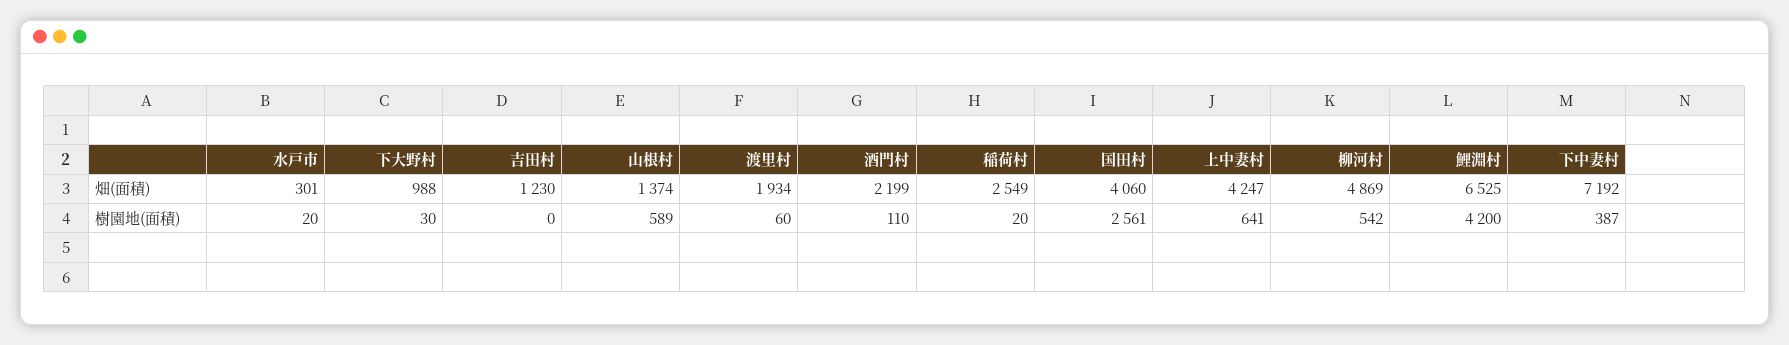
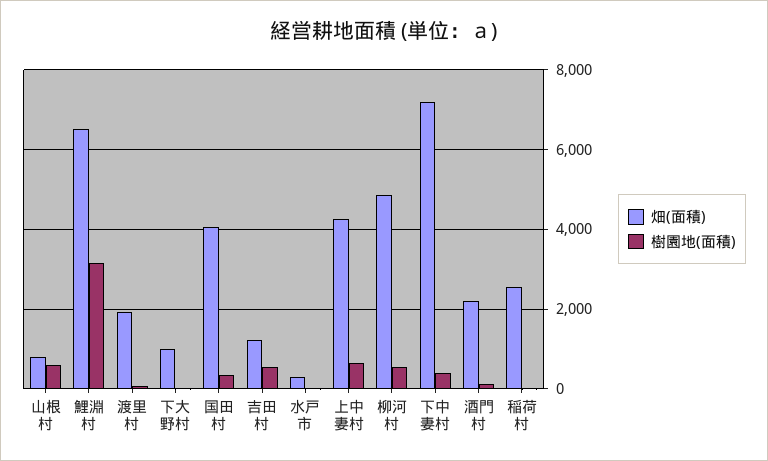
畑(面積), 山根村: 1374 -> 800
樹園地(面積), 吉田村: 0 -> 600
樹園地(面積), 国田村: 2561 -> 400
樹園地(面積), 鯉淵村: 4200 -> 3200

